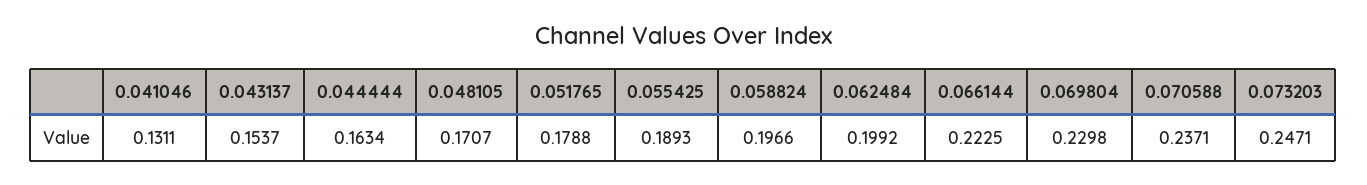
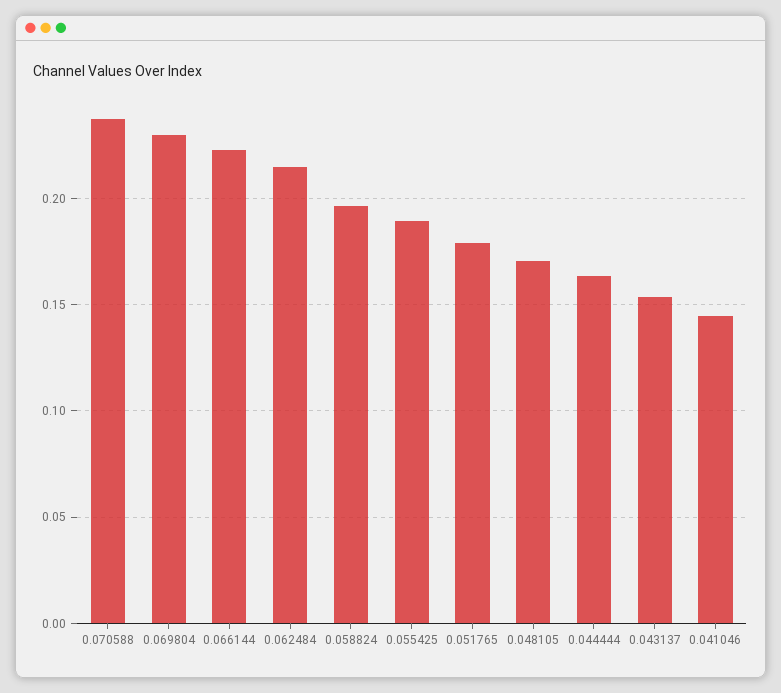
0.041046: 0.1311 -> 0.145
0.062484: 0.1992 -> 0.215
0.073203: 0.2471 -> none

